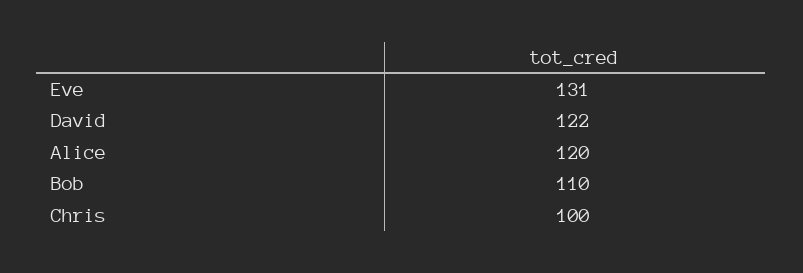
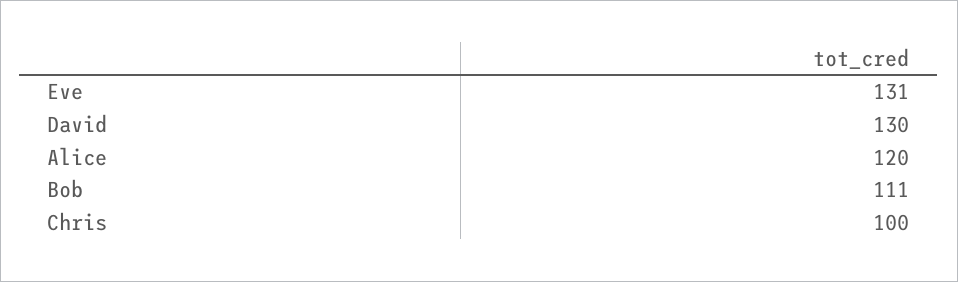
David: 122 -> 130
Bob: 110 -> 111

